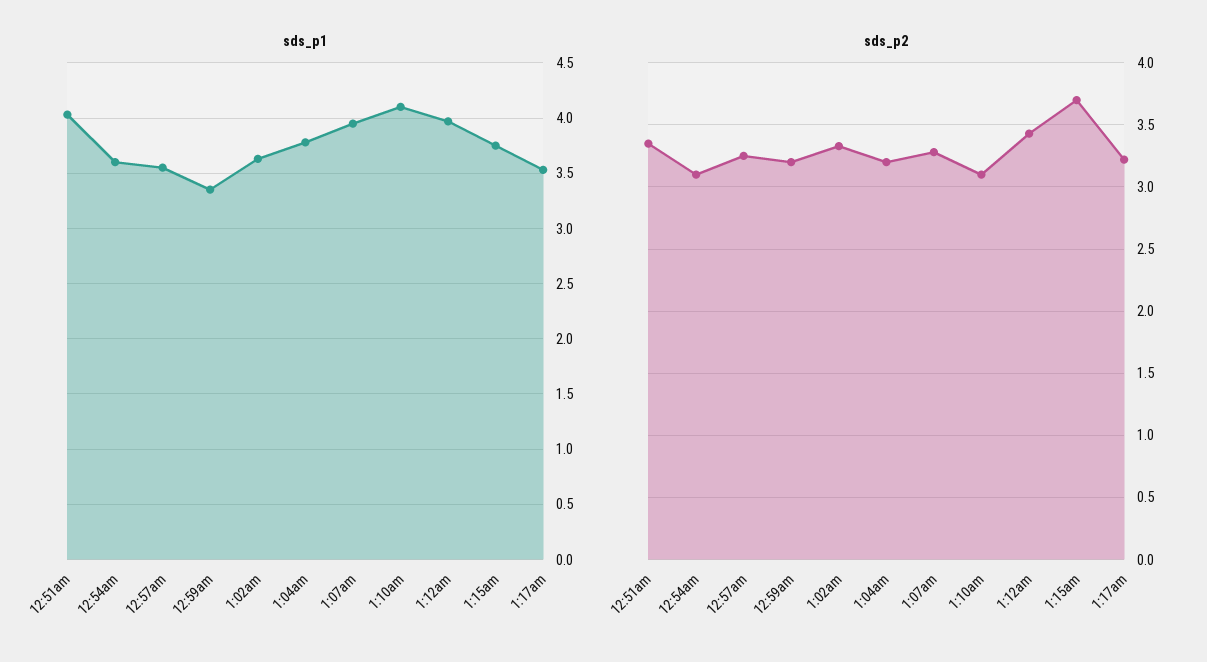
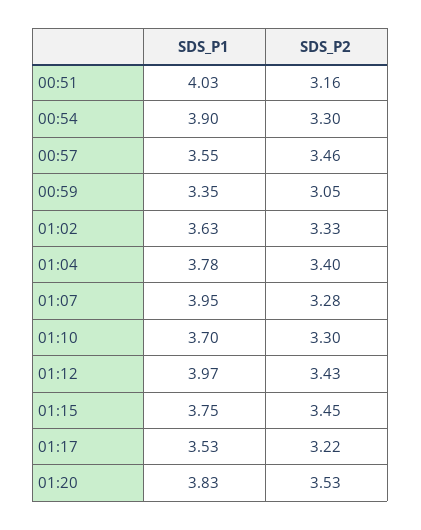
sds_p1, 12:54am: 3.6 -> 3.9
sds_p1, 1:10am: 4.1 -> 3.7
sds_p2, 12:51am: 3.35 -> 3.16
sds_p2, 12:54am: 3.1 -> 3.3
sds_p2, 12:57am: 3.25 -> 3.46
sds_p2, 12:59am: 3.2 -> 3.05
sds_p2, 1:04am: 3.2 -> 3.4
sds_p2, 1:10am: 3.1 -> 3.3
sds_p2, 1:15am: 3.7 -> 3.45
sds_p1, 01:20: none -> 3.83
sds_p2, 01:20: none -> 3.53

